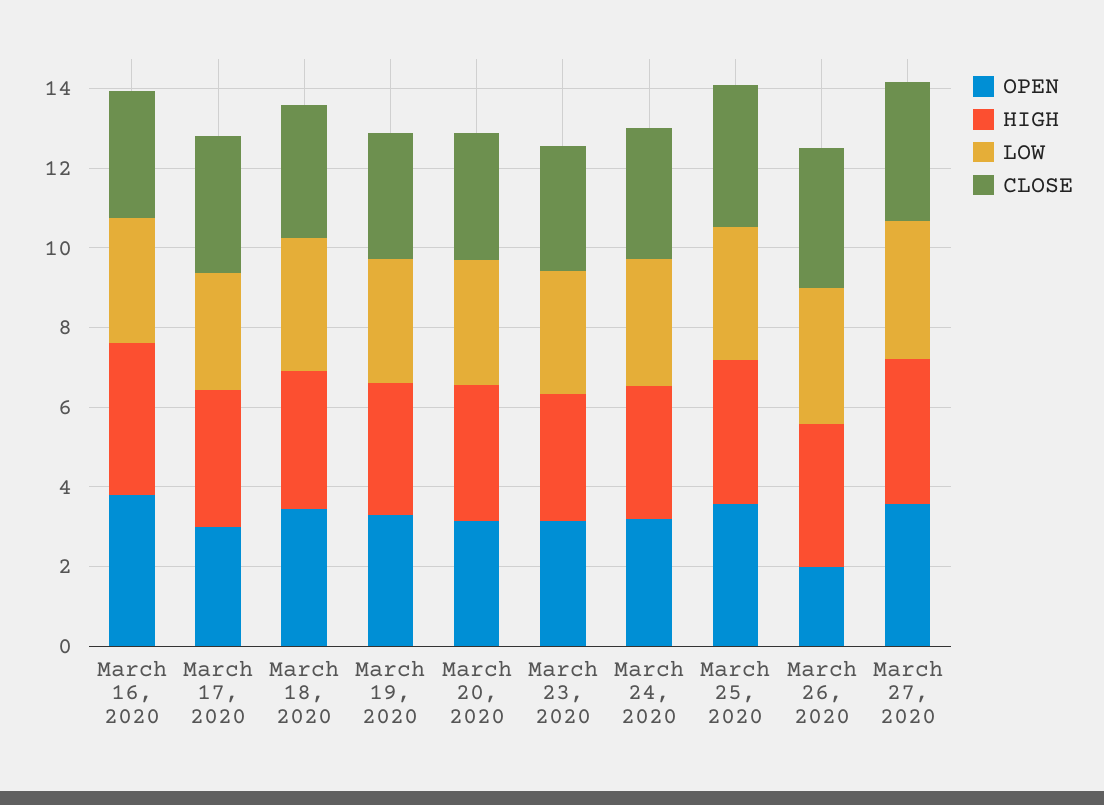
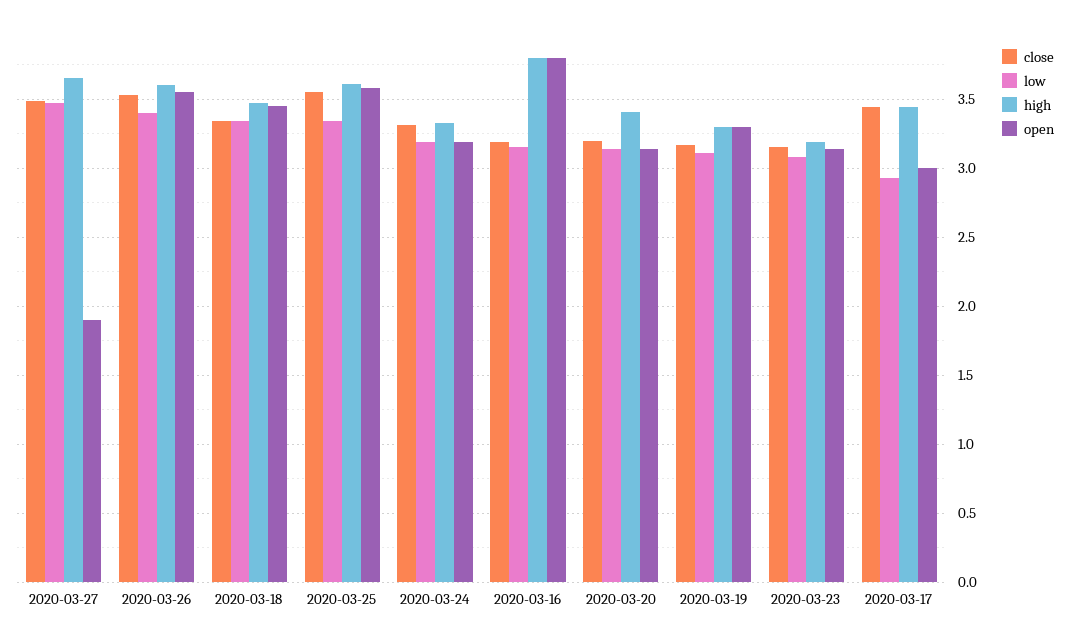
OPEN, March 26, 2020: 2 -> 3.55
OPEN, March 27, 2020: 3.5 -> 1.9

